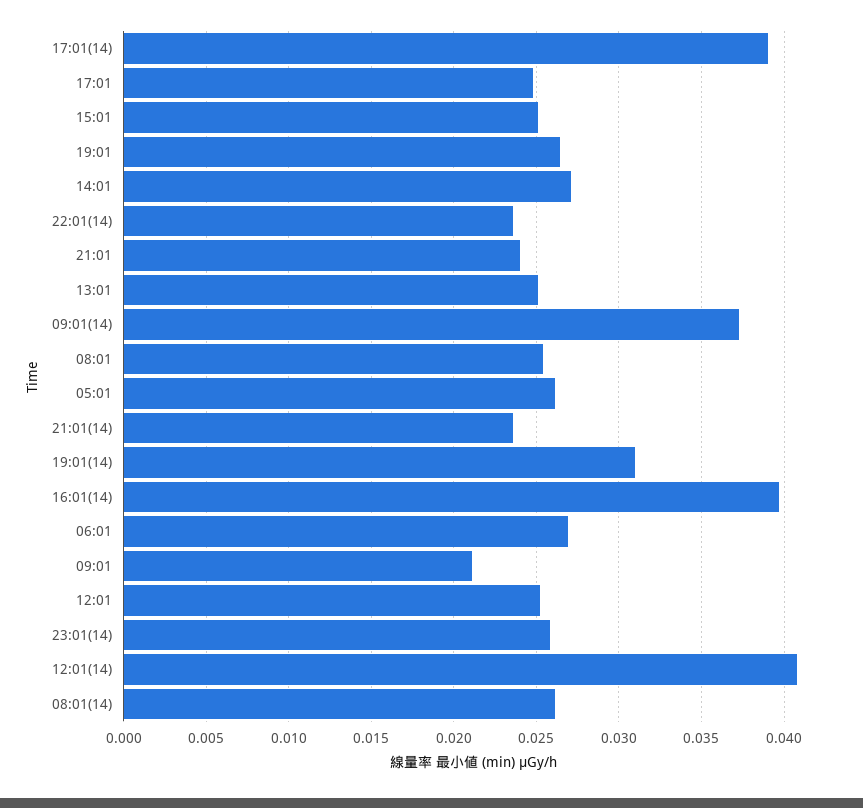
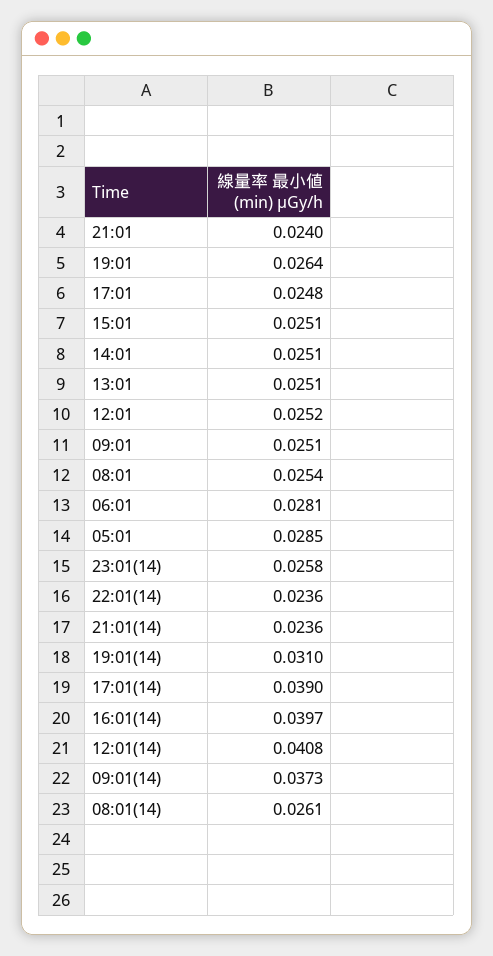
14:01: 0.027 -> 0.0251
05:01: 0.026 -> 0.0285
06:01: 0.027 -> 0.0281
09:01: 0.021 -> 0.0251

